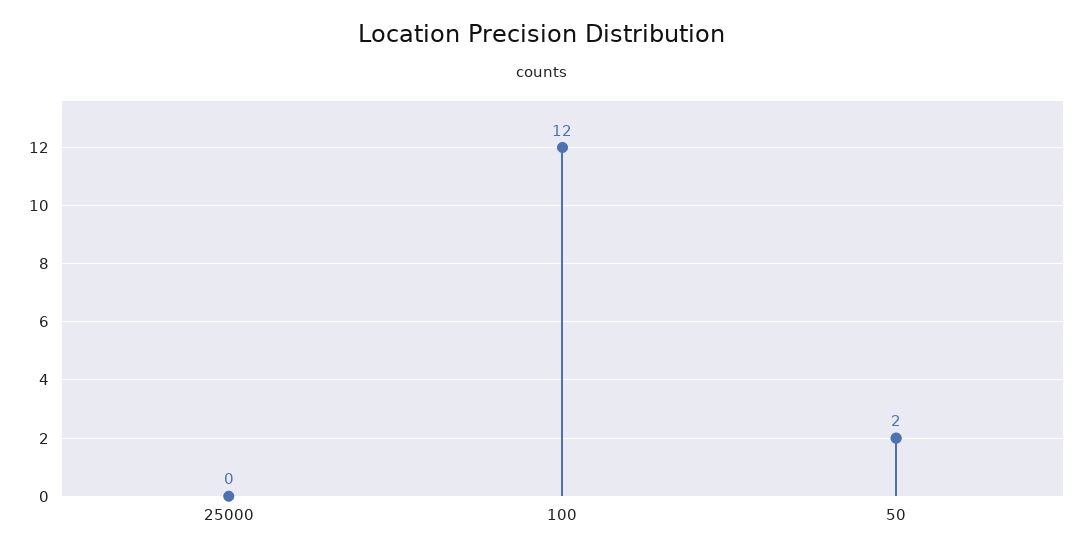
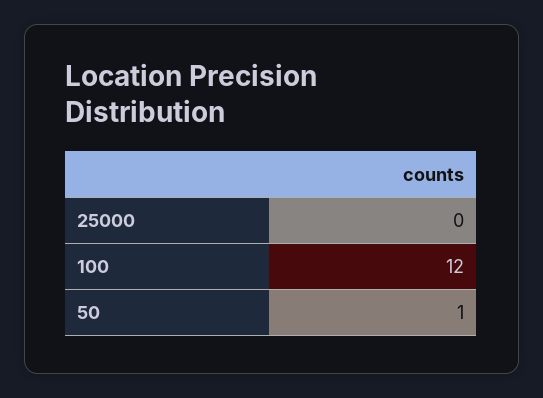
50: 2 -> 1

